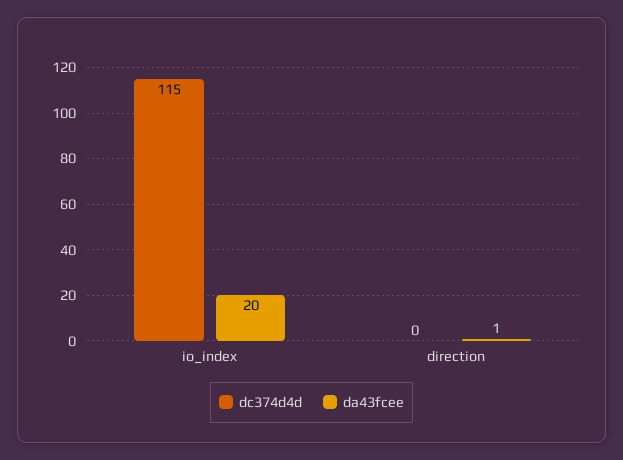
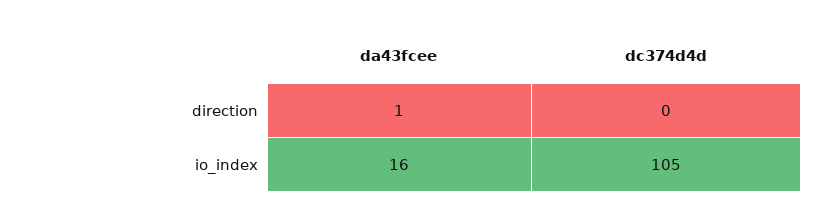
dc374d4d, io_index: 115 -> 105
da43fcee, io_index: 20 -> 16

